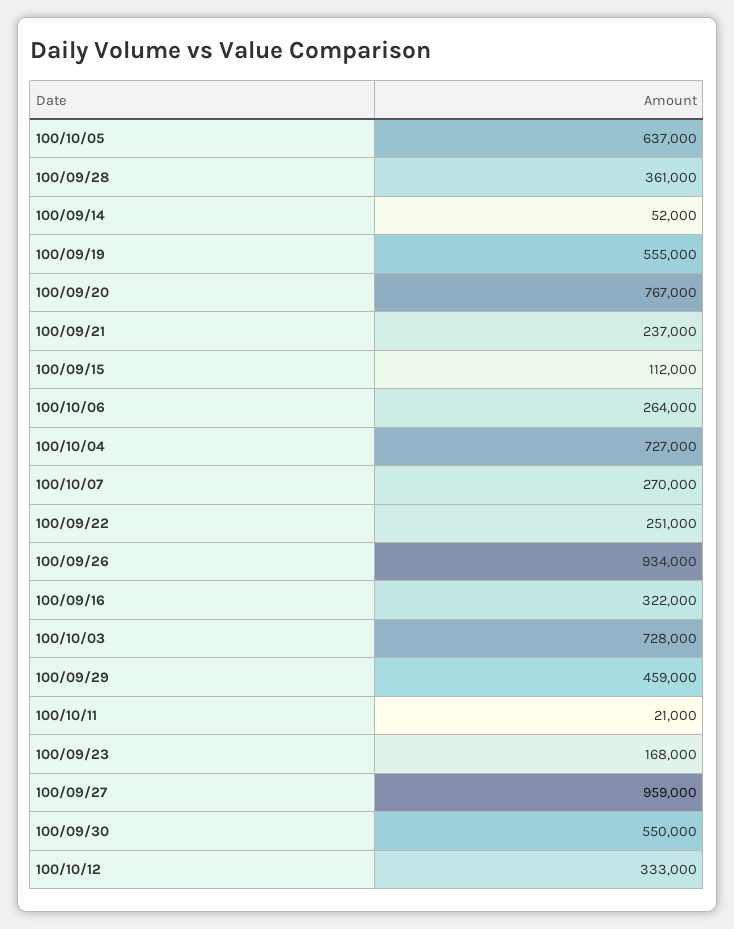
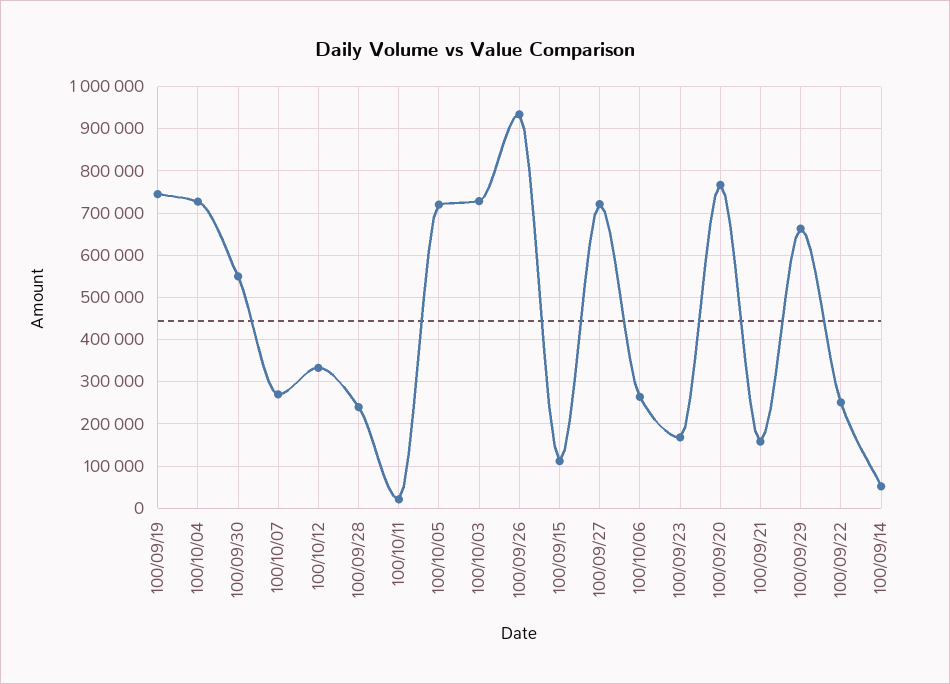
100/10/05: 637000 -> 720000
100/09/28: 361000 -> 240000
100/09/19: 555000 -> 740000
100/09/21: 237000 -> 160000
100/09/16: 322000 -> none
100/09/29: 459000 -> 660000
100/09/27: 959000 -> 720000

